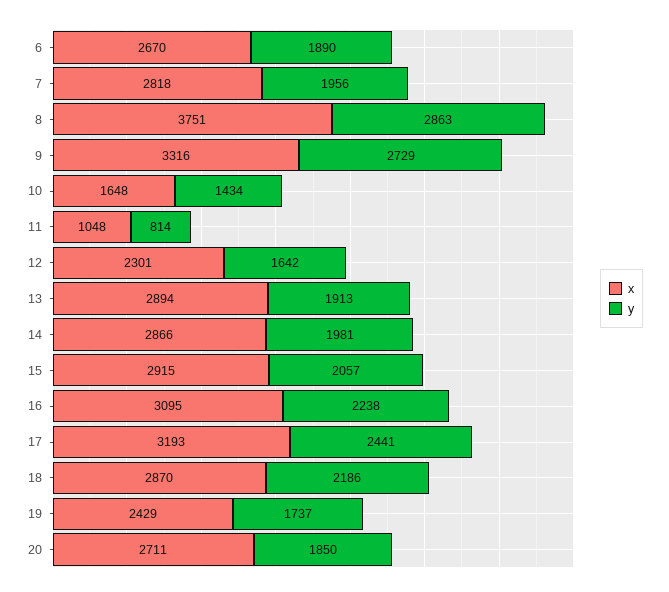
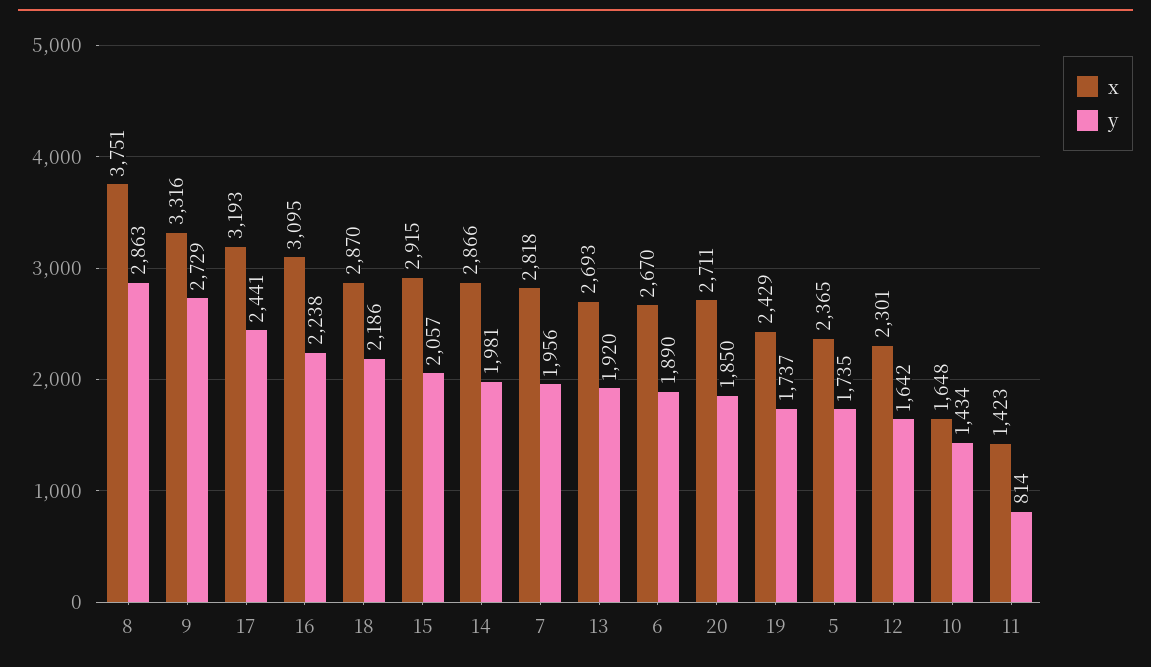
x, 11: 1048 -> 1423
x, 13: 2894 -> 2693
y, 13: 1913 -> 1920
x, 5: none -> 2365
y, 5: none -> 1735

